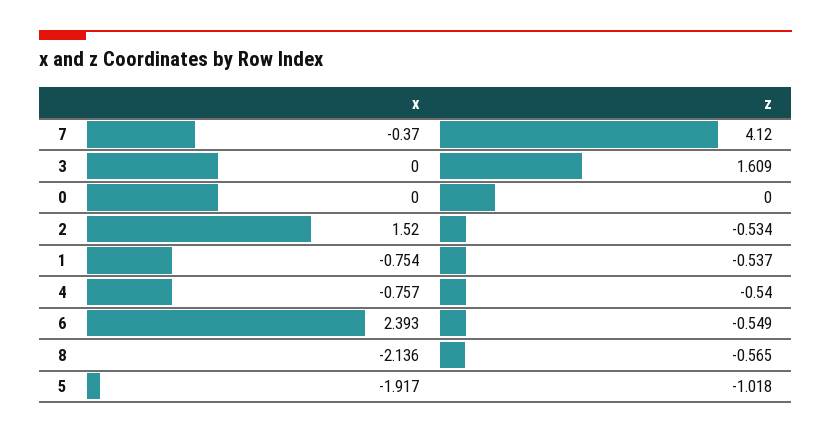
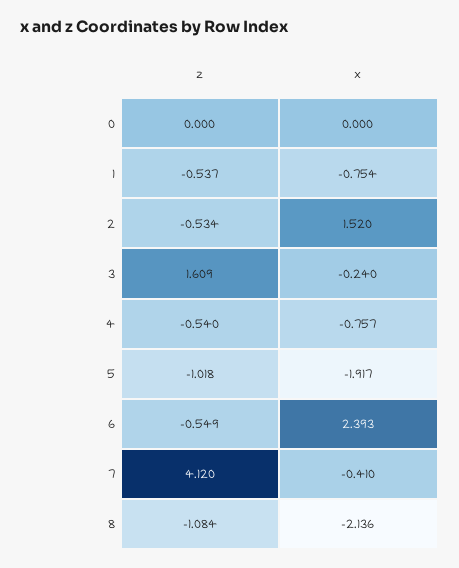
x, 7: -0.37 -> -0.41
x, 3: 0 -> -0.24
z, 8: -0.565 -> -1.084

